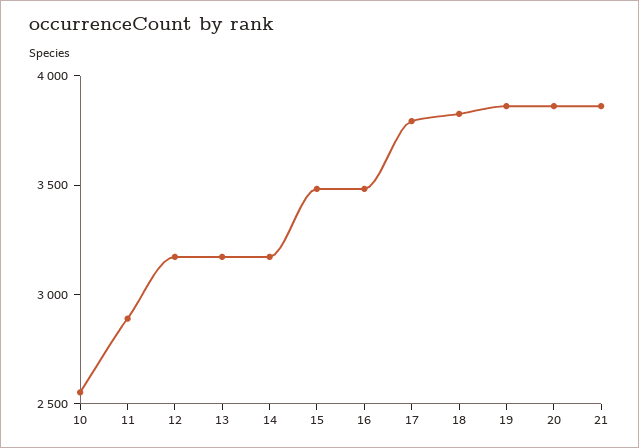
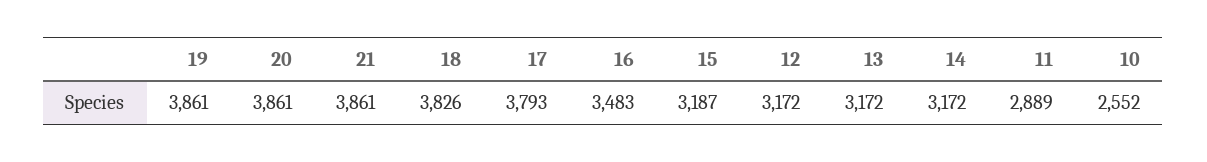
15: 3500 -> 3187

